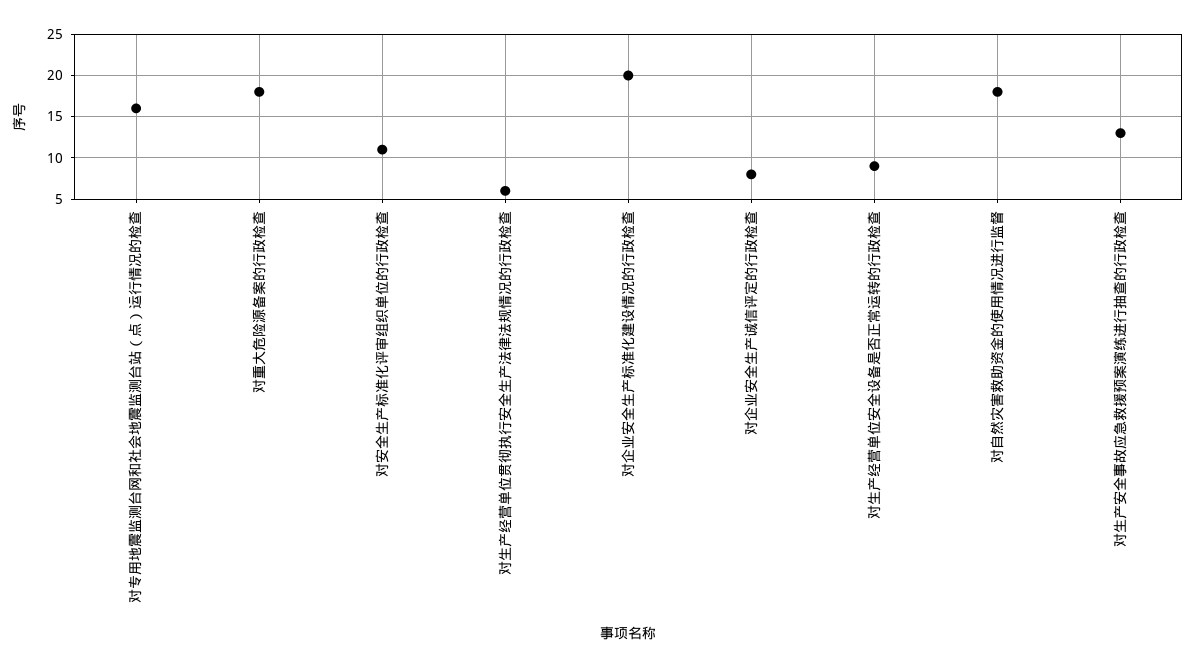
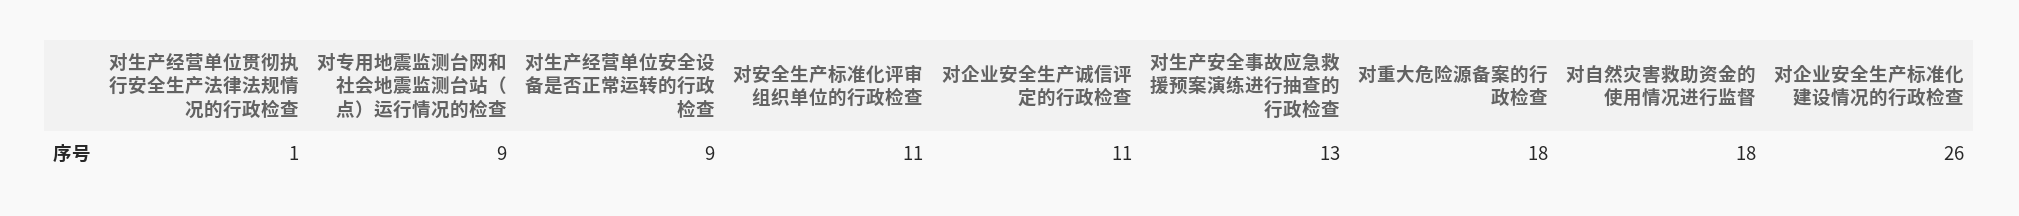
对专用地震监测台网和社会地震监测台站（点）运行情况的检查: 16 -> 9
对生产经营单位贯彻执行安全生产法律法规情况的行政检查: 6 -> 1
对企业安全生产标准化建设情况的行政检查: 20 -> 26
对企业安全生产诚信评定的行政检查: 8 -> 11

